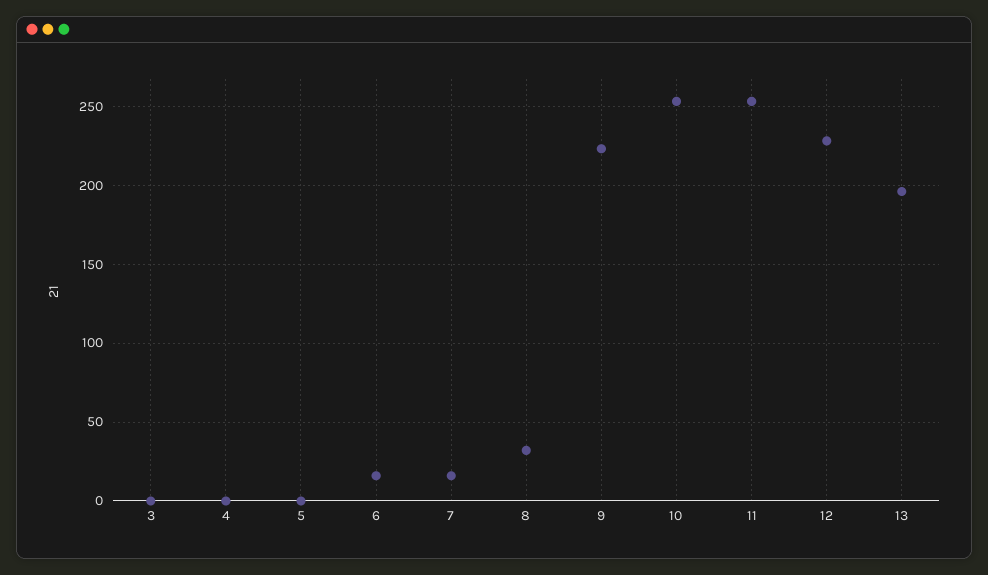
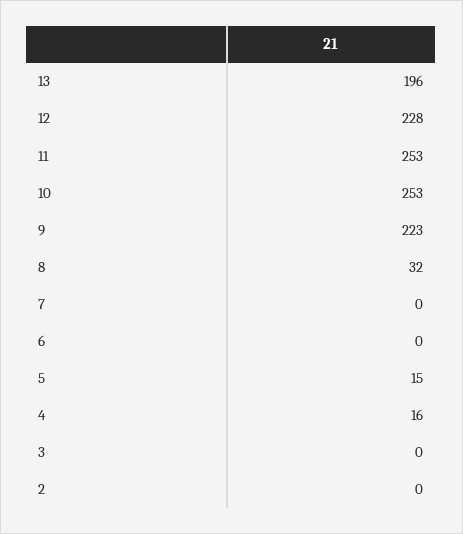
4: 0 -> 16
5: 0 -> 15
6: 15 -> 0
7: 15 -> 0
2: none -> 0

